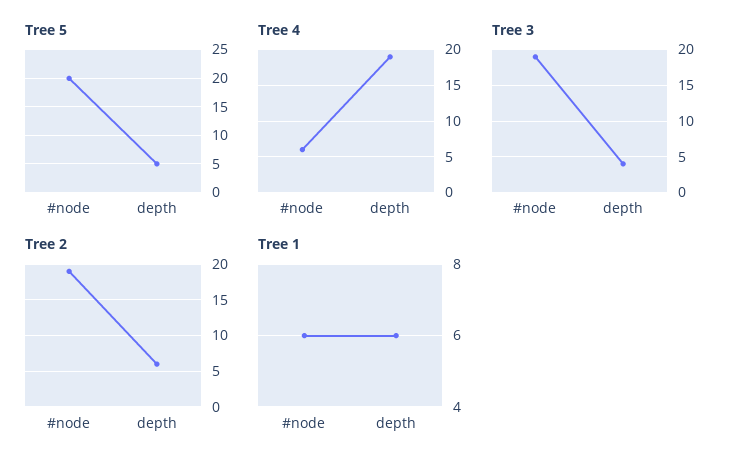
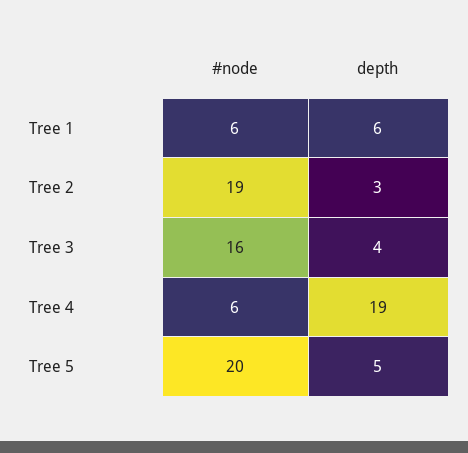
Tree 3, #node: 19 -> 16
Tree 2, depth: 6 -> 3

